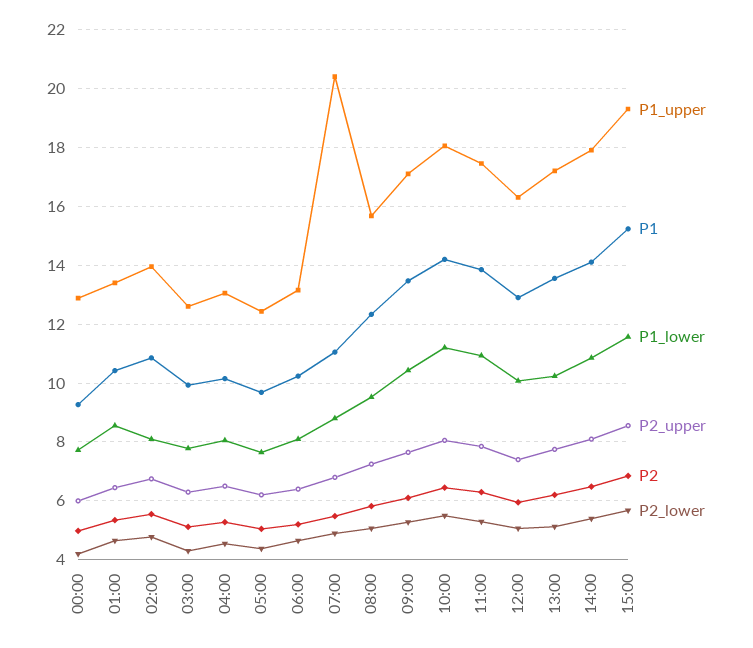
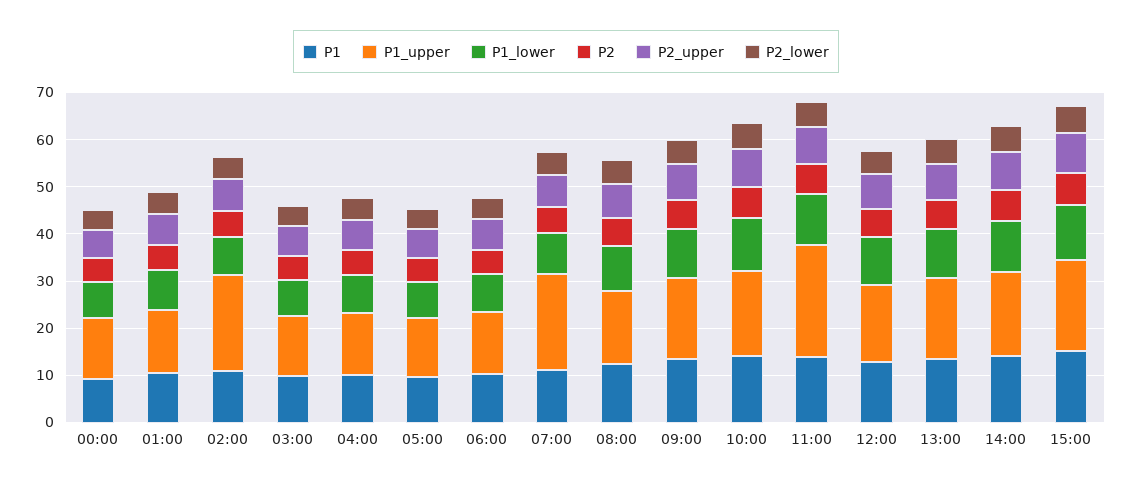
P1_upper, 02:00: 14 -> 20
P1_upper, 11:00: 17.5 -> 24

